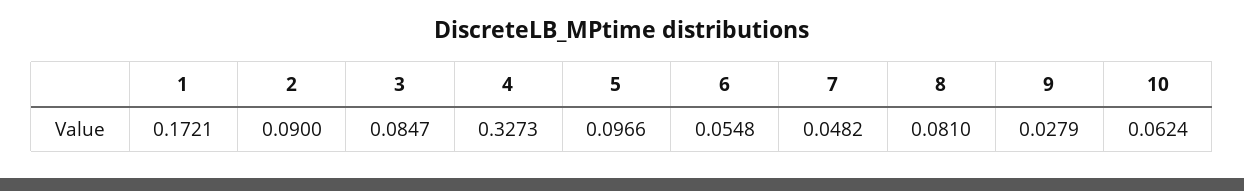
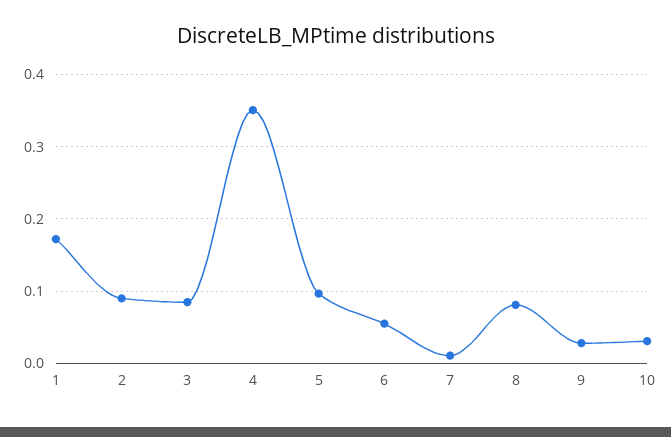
4: 0.3273 -> 0.35
7: 0.0482 -> 0.01
10: 0.0624 -> 0.03

